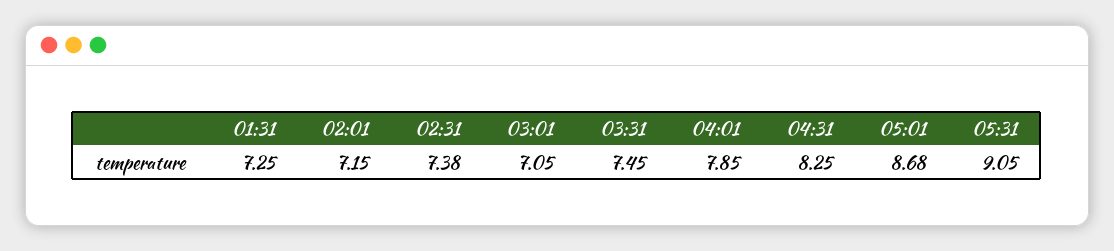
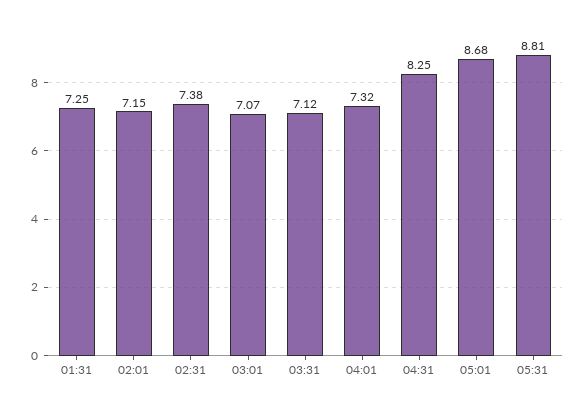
03:01: 7.05 -> 7.07
03:31: 7.45 -> 7.12
04:01: 7.85 -> 7.32
05:31: 9.05 -> 8.81

